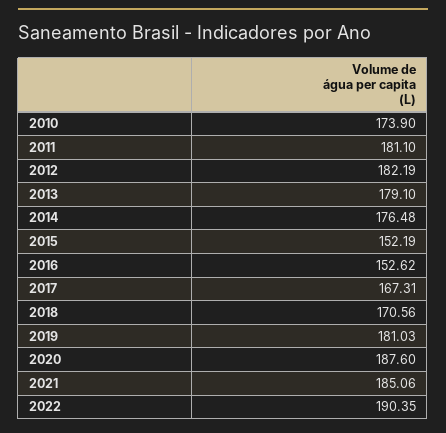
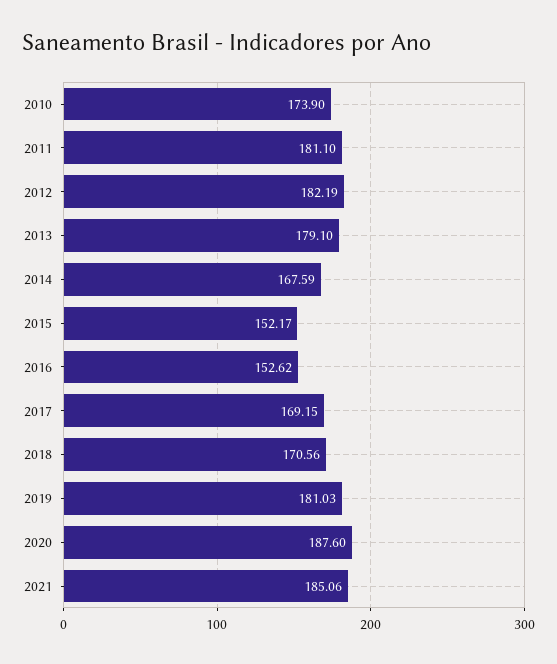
2014: 176.48 -> 167.59
2015: 152.19 -> 152.17
2017: 167.31 -> 169.15
2022: 190.35 -> none

